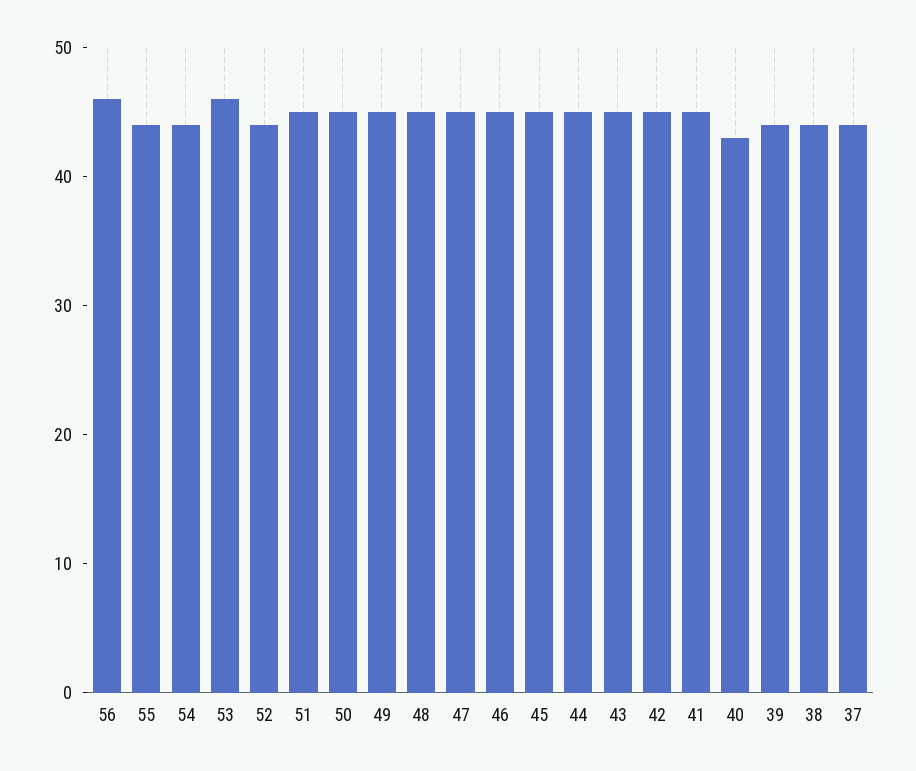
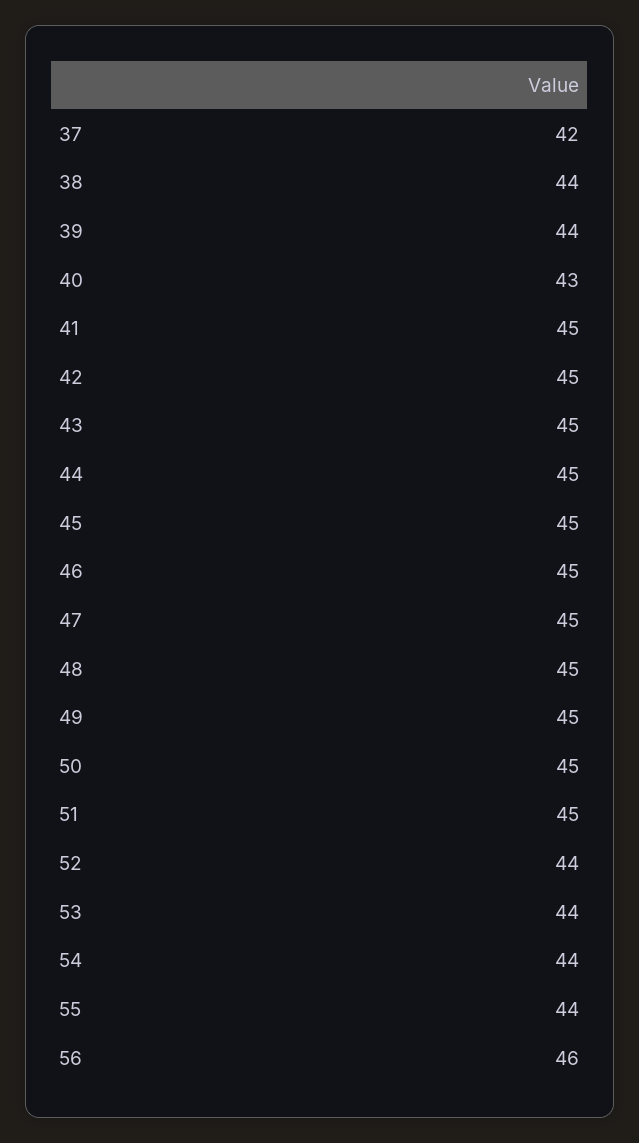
53: 46 -> 44
37: 44 -> 42

